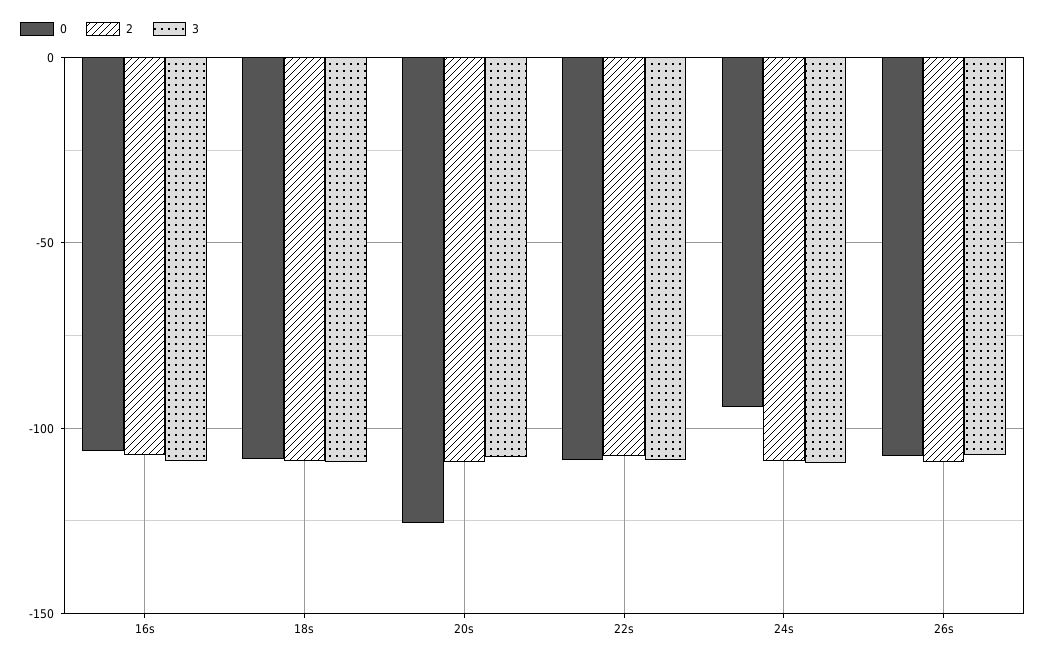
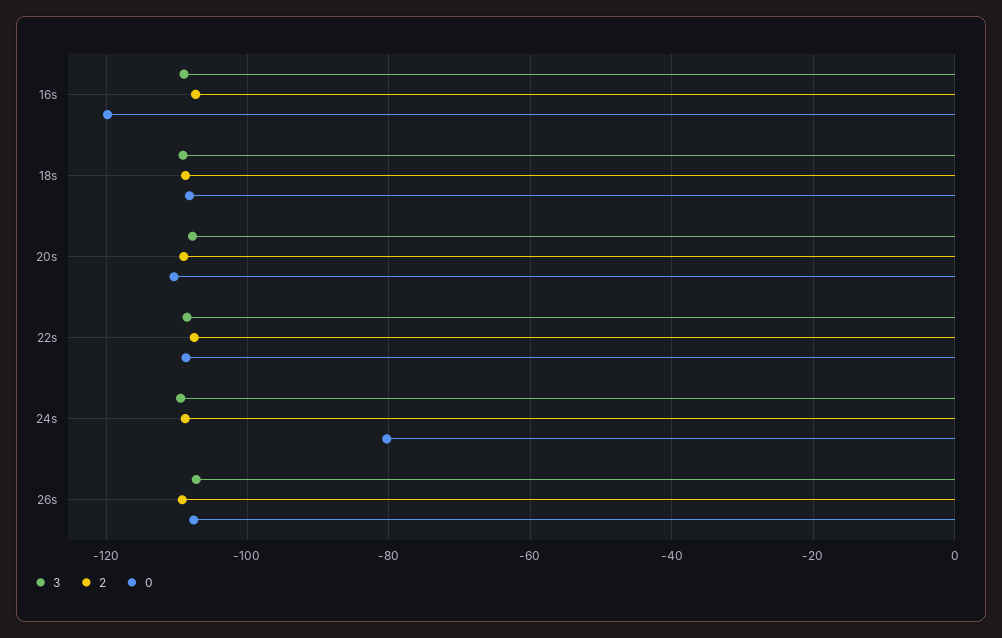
0, 16s: -105 -> -120
0, 20s: -125 -> -110
0, 24s: -95 -> -80

